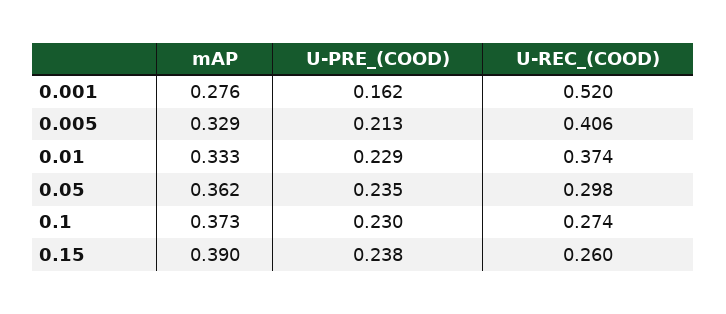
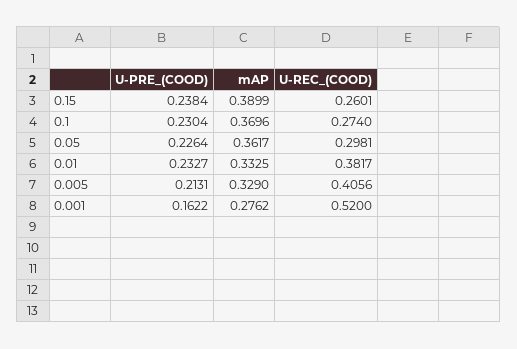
U-PRE_(COOD), 0.01: 0.229 -> 0.2327
U-REC_(COOD), 0.01: 0.374 -> 0.3817
U-PRE_(COOD), 0.05: 0.235 -> 0.2264
mAP, 0.1: 0.373 -> 0.3696

